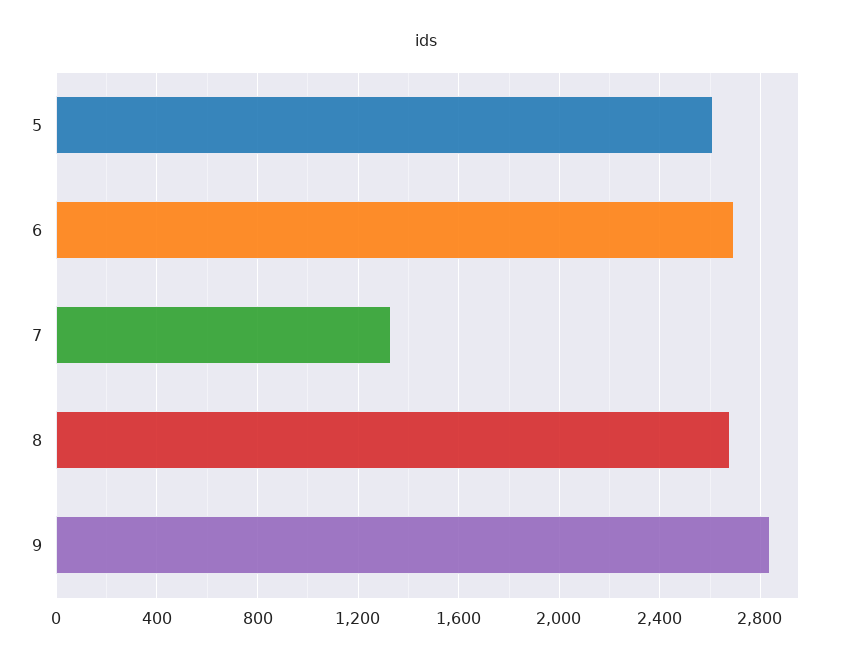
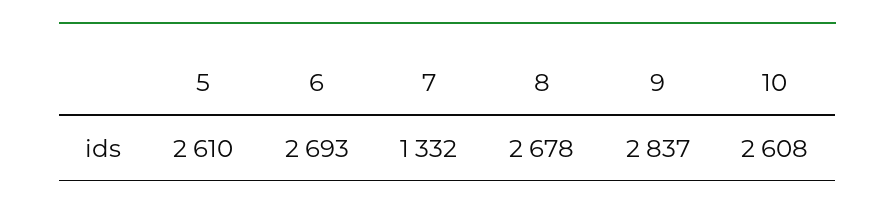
10: none -> 2608

